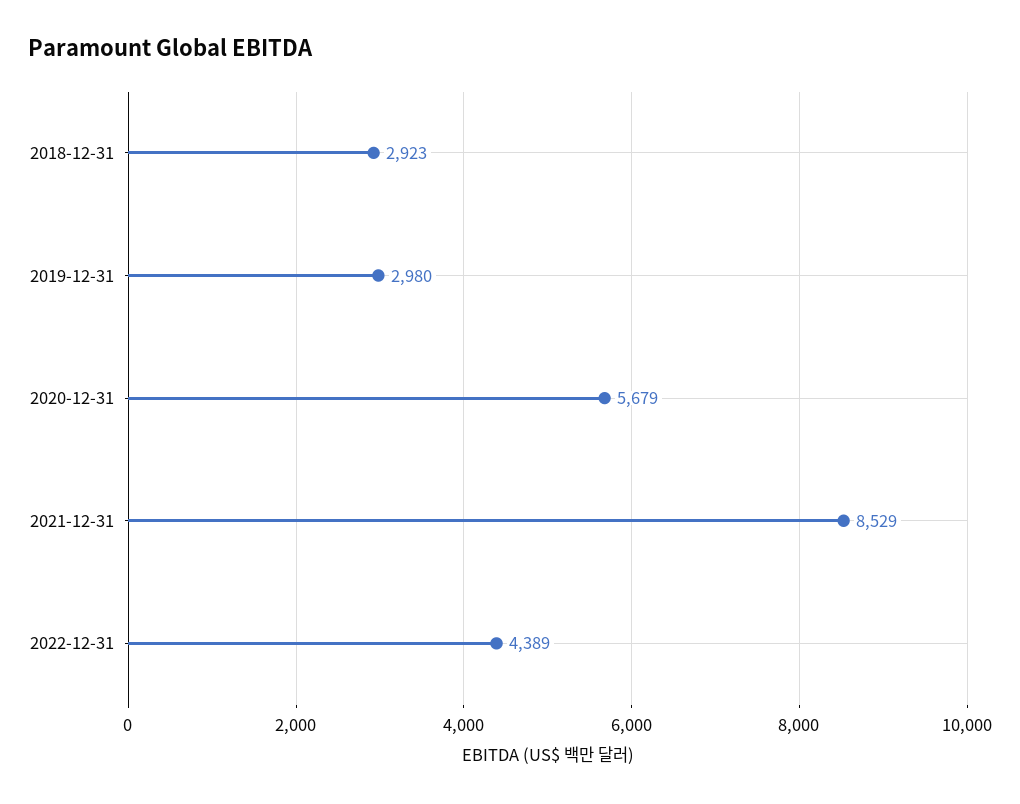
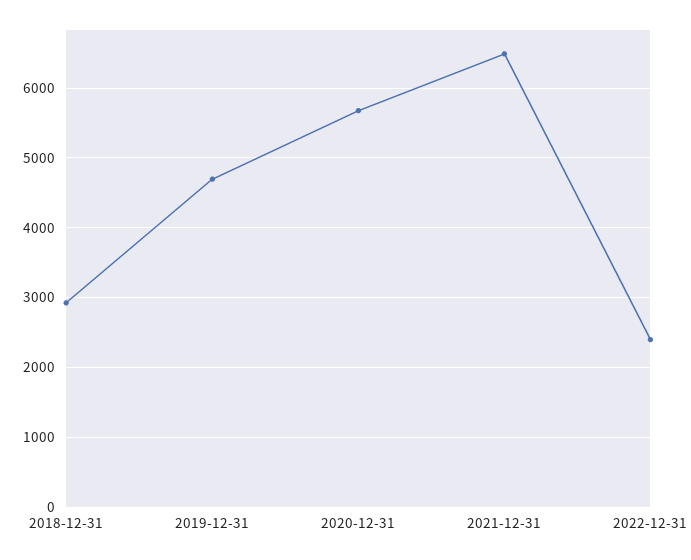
2019-12-31: 2980 -> 4700
2021-12-31: 8529 -> 6500
2022-12-31: 4389 -> 2400

